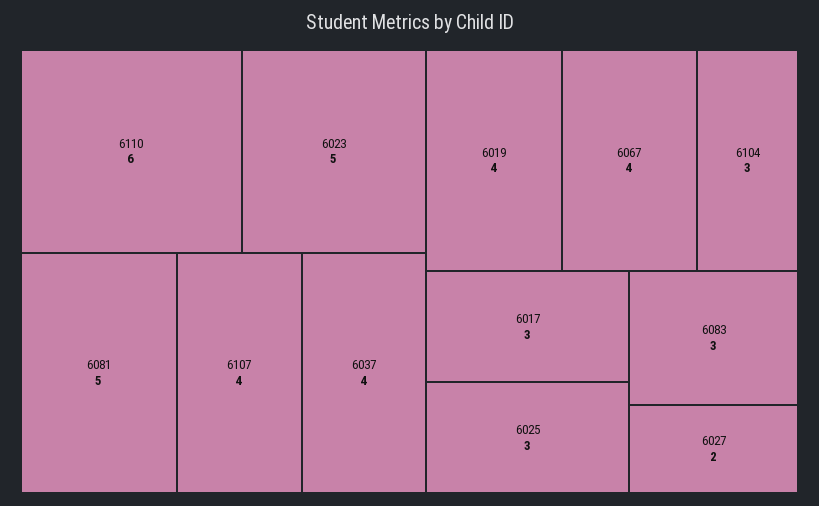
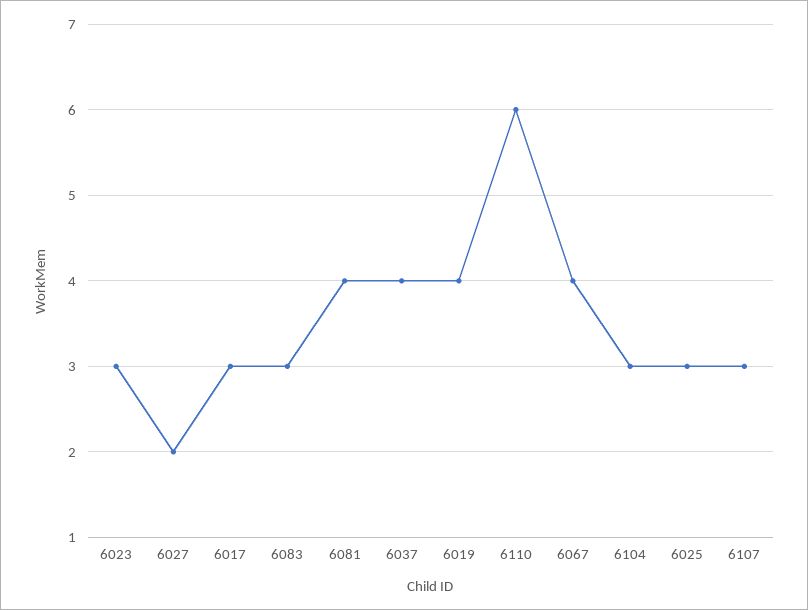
6023: 5 -> 3
6081: 5 -> 4
6107: 4 -> 3

